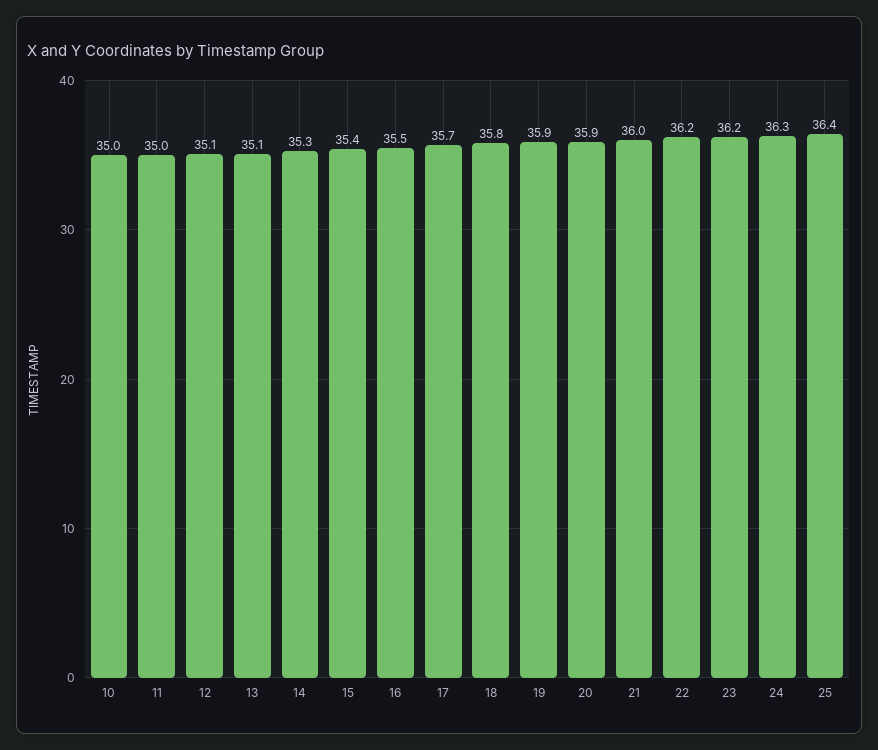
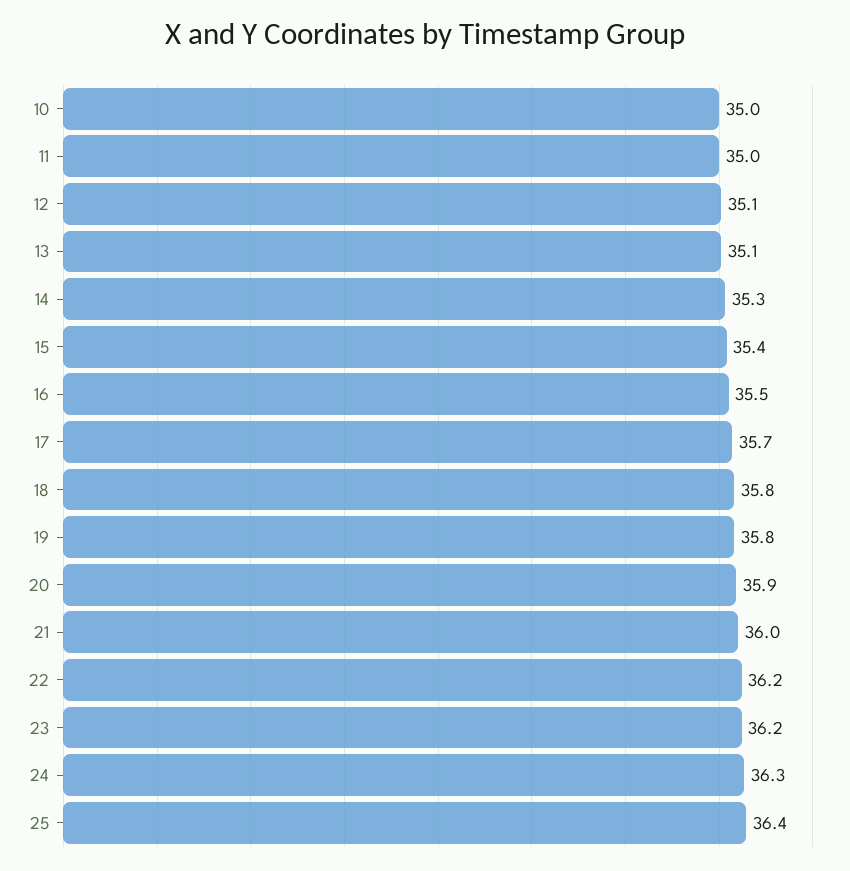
19: 35.9 -> 35.8

